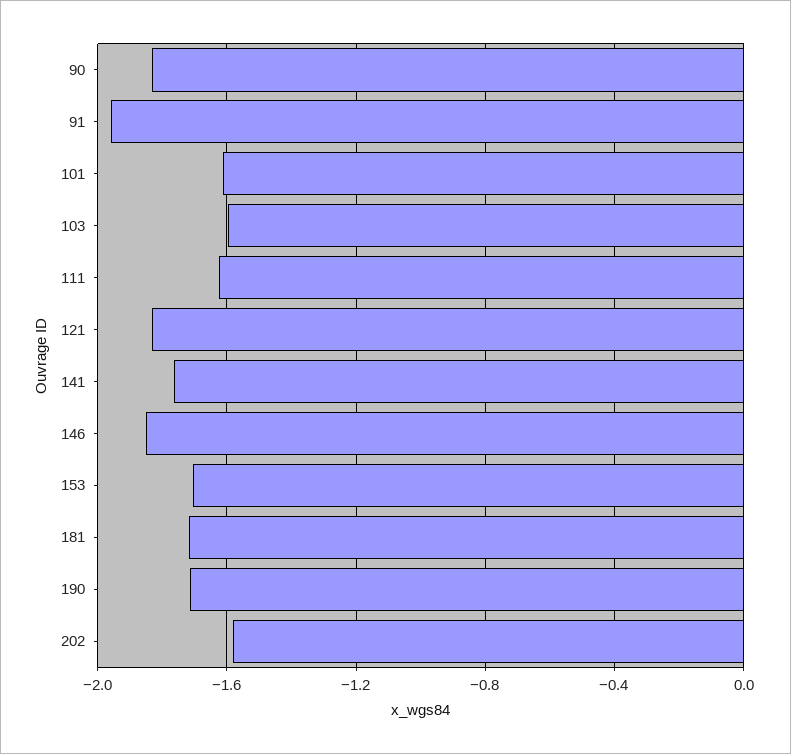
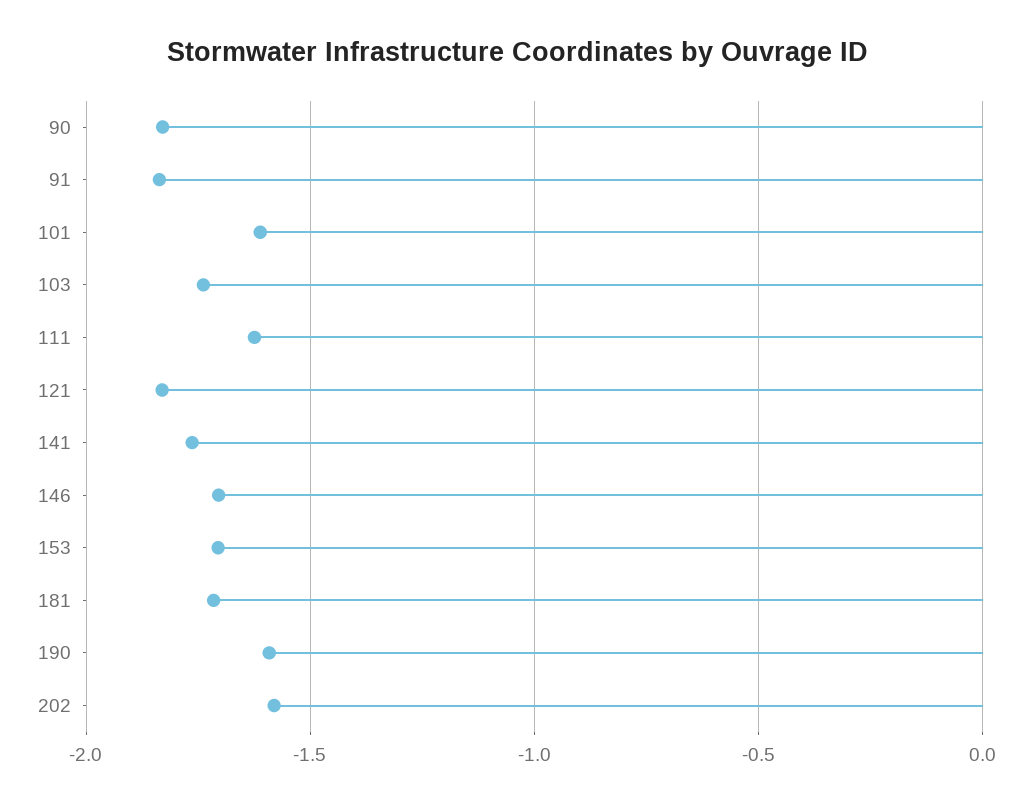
91: -1.95 -> -1.85
103: -1.6 -> -1.75
146: -1.85 -> -1.7
190: -1.7 -> -1.6

